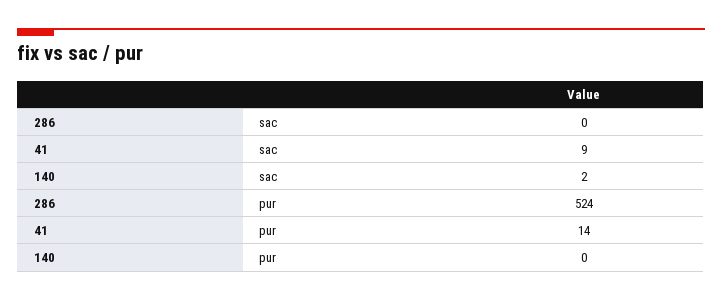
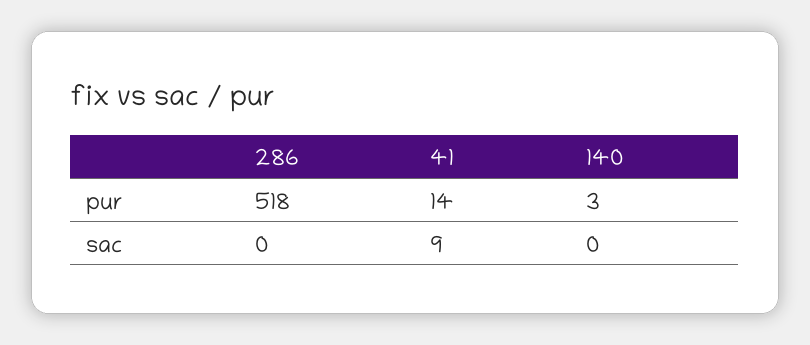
140, sac: 2 -> 0
286, pur: 524 -> 518
140, pur: 0 -> 3

